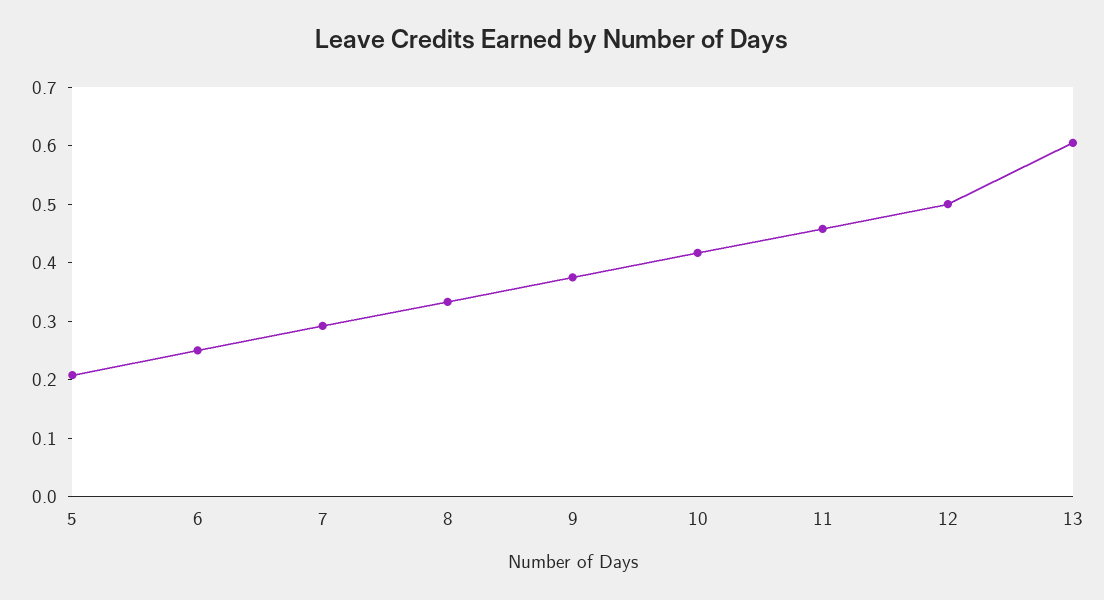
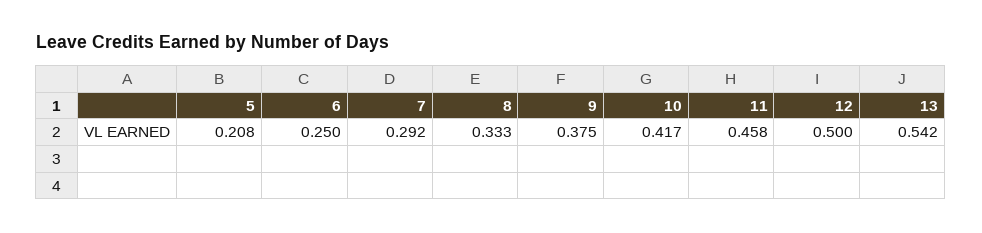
13: 0.6 -> 0.542

